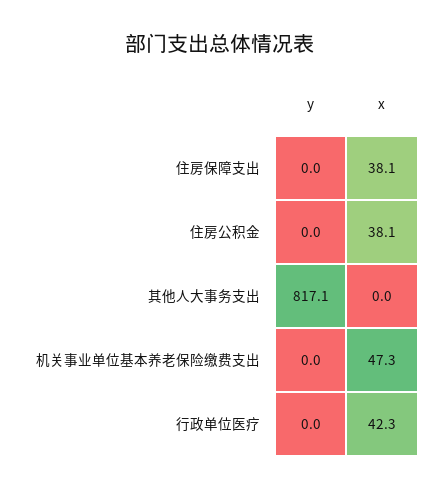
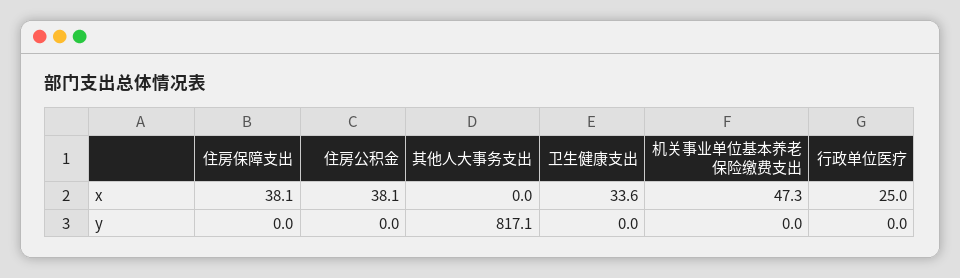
x, 行政单位医疗: 42.3 -> 25
x, 卫生健康支出: none -> 33.6
y, 卫生健康支出: none -> 0

